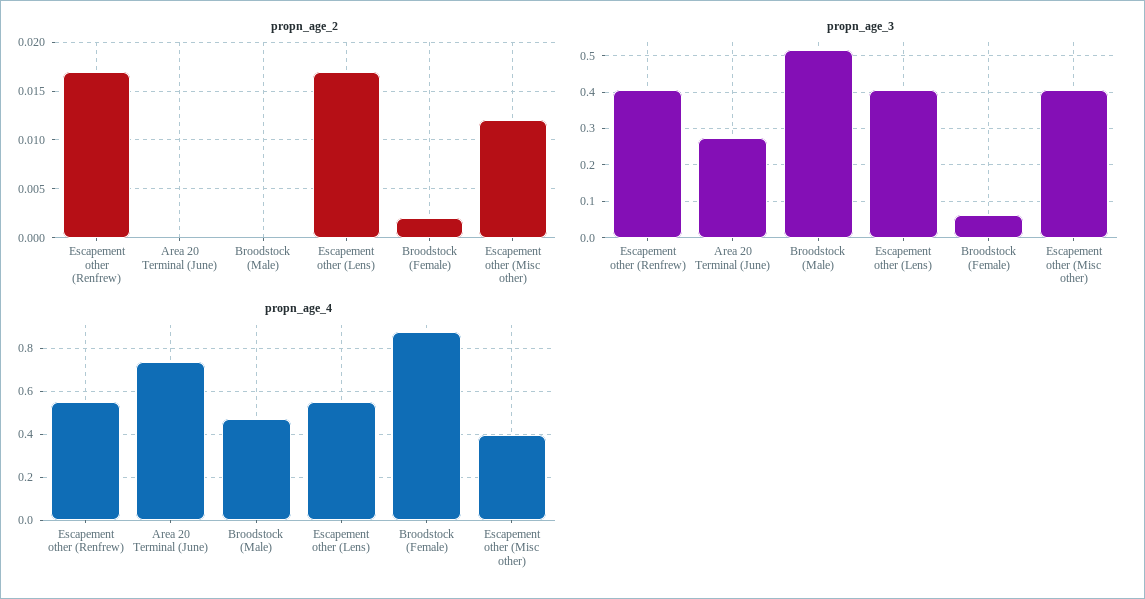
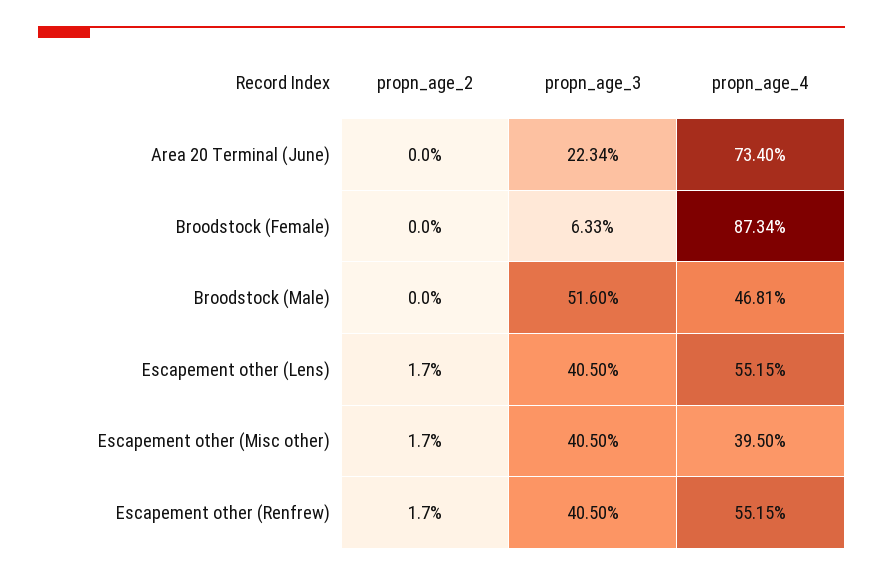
propn_age_2, Broodstock (Female): 0.002 -> 0
propn_age_2, Escapement other (Misc other): 0.012 -> 0.017
propn_age_3, Area 20 Terminal (June): 0.28 -> 0.2234

